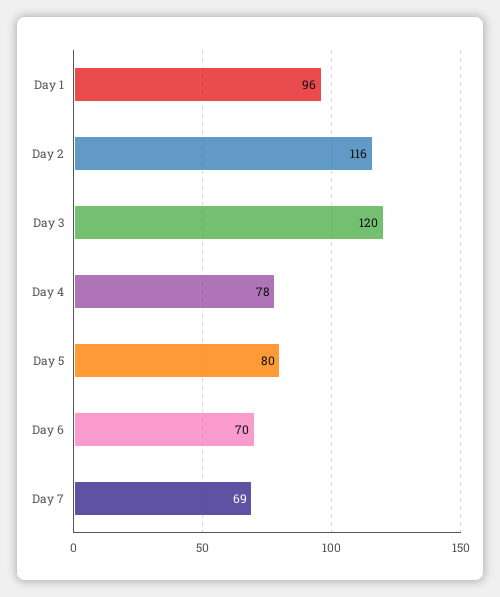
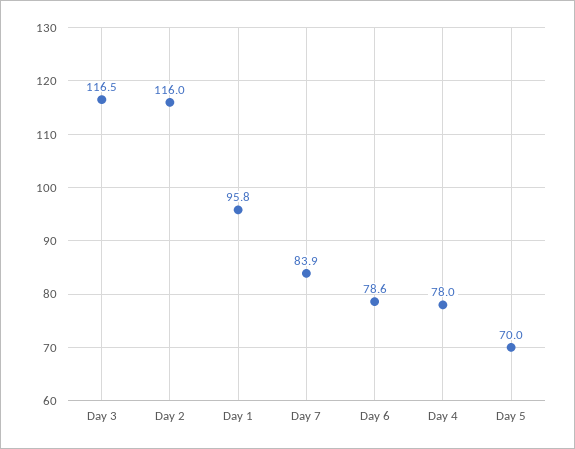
Day 3: 120 -> 116.5
Day 5: 80 -> 70
Day 6: 70 -> 78.6
Day 7: 69 -> 83.9

